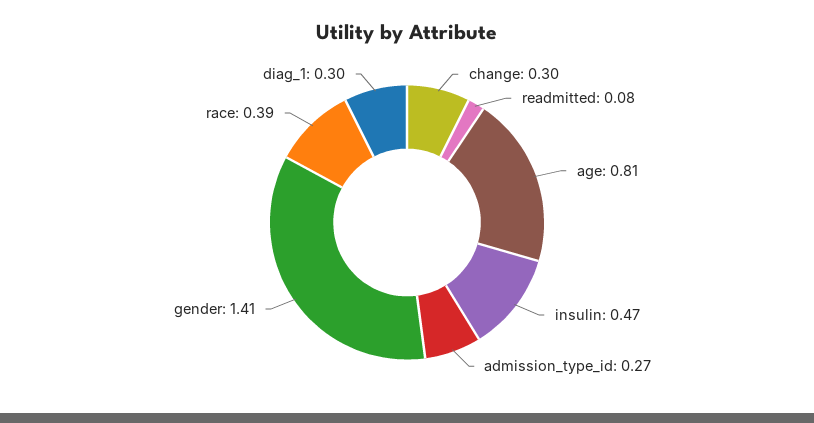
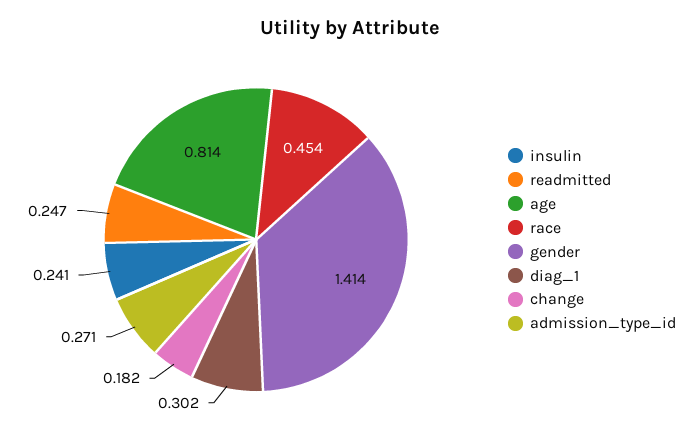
change: 0.3 -> 0.182
readmitted: 0.08 -> 0.247
insulin: 0.47 -> 0.241
race: 0.39 -> 0.454

